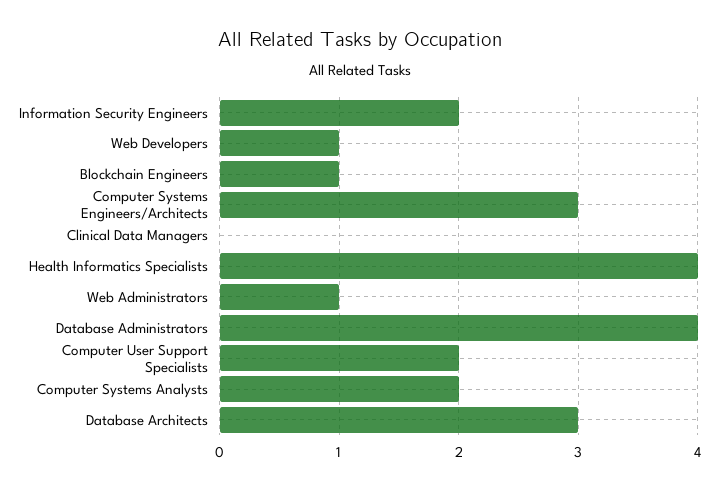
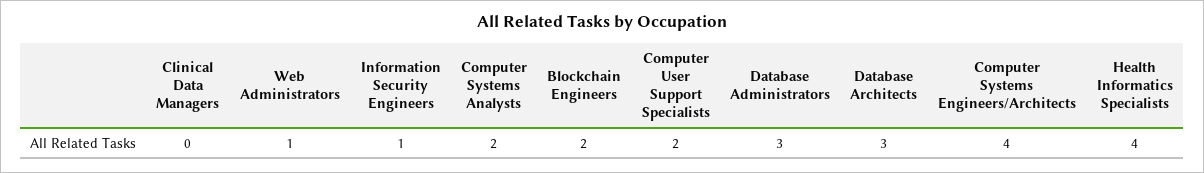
Information Security Engineers: 2 -> 1
Web Developers: 1 -> none
Blockchain Engineers: 1 -> 2
Computer Systems Engineers/Architects: 3 -> 4
Database Administrators: 4 -> 3

